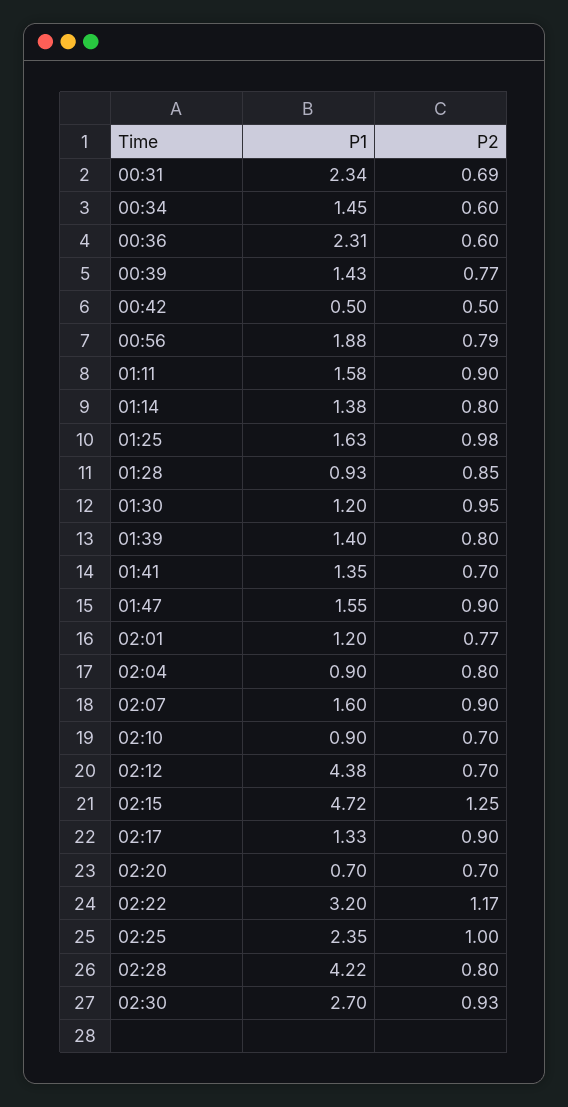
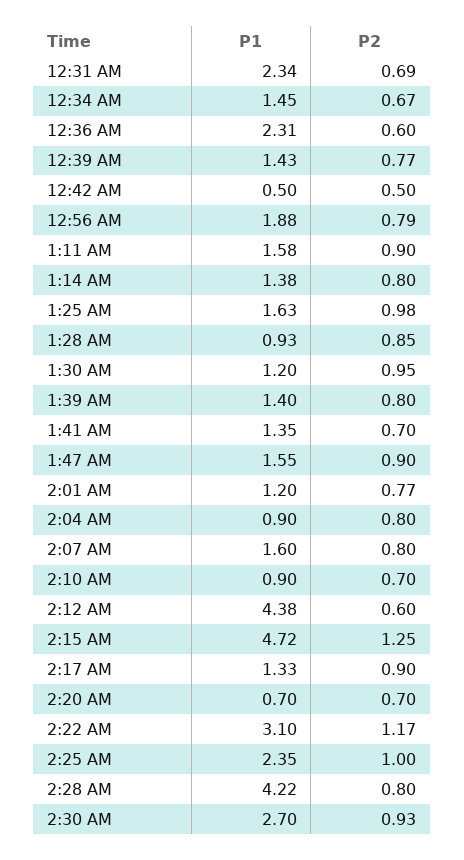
P2, 00:34: 0.6 -> 0.67
P2, 02:07: 0.9 -> 0.8
P2, 02:12: 0.7 -> 0.6
P1, 02:22: 3.2 -> 3.1

